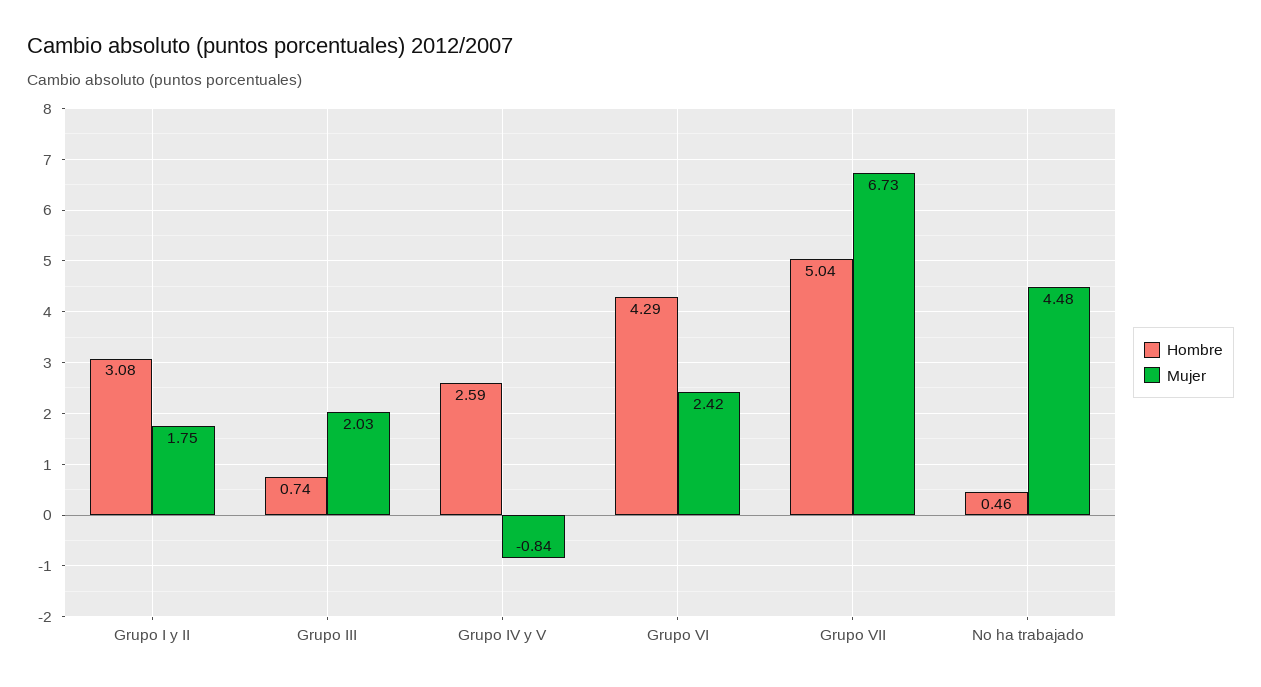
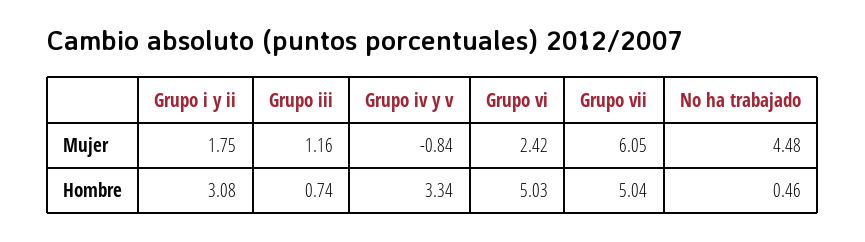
Mujer, Grupo III: 2.03 -> 1.16
Hombre, Grupo IV y V: 2.59 -> 3.34
Hombre, Grupo VI: 4.29 -> 5.03
Mujer, Grupo VII: 6.73 -> 6.05

